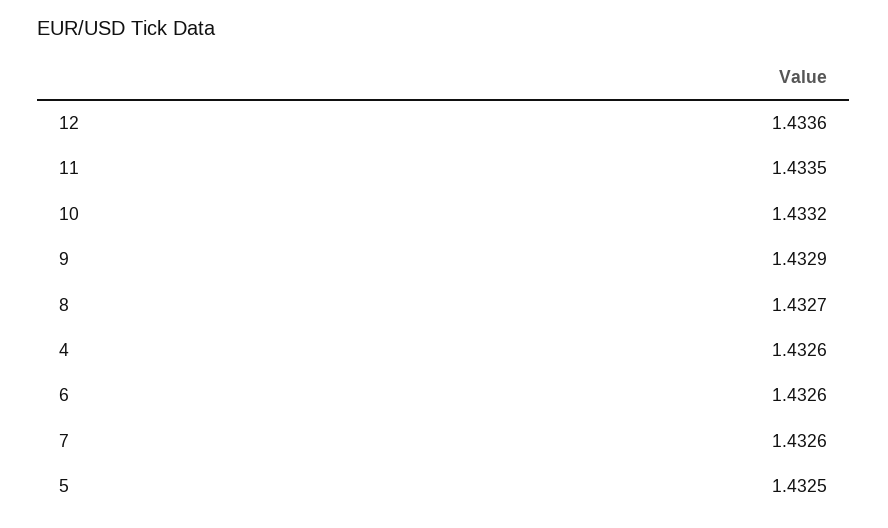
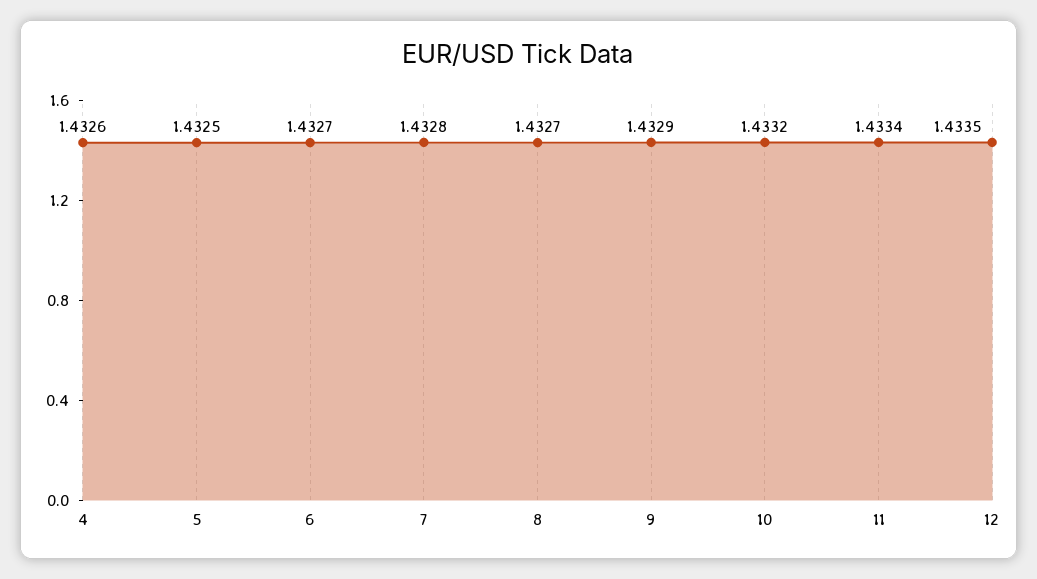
12: 1.4336 -> 1.4335
11: 1.4335 -> 1.4334
6: 1.4326 -> 1.4327
7: 1.4326 -> 1.4328

